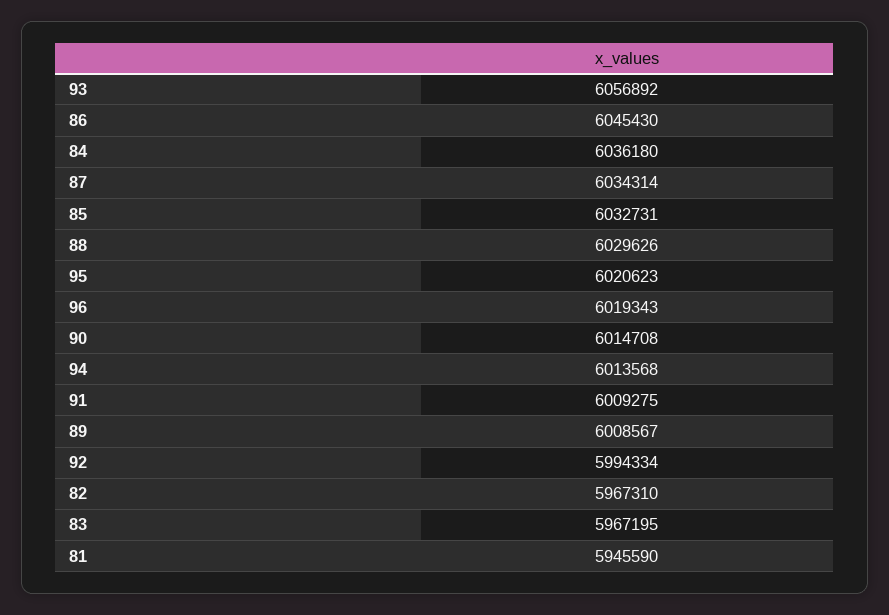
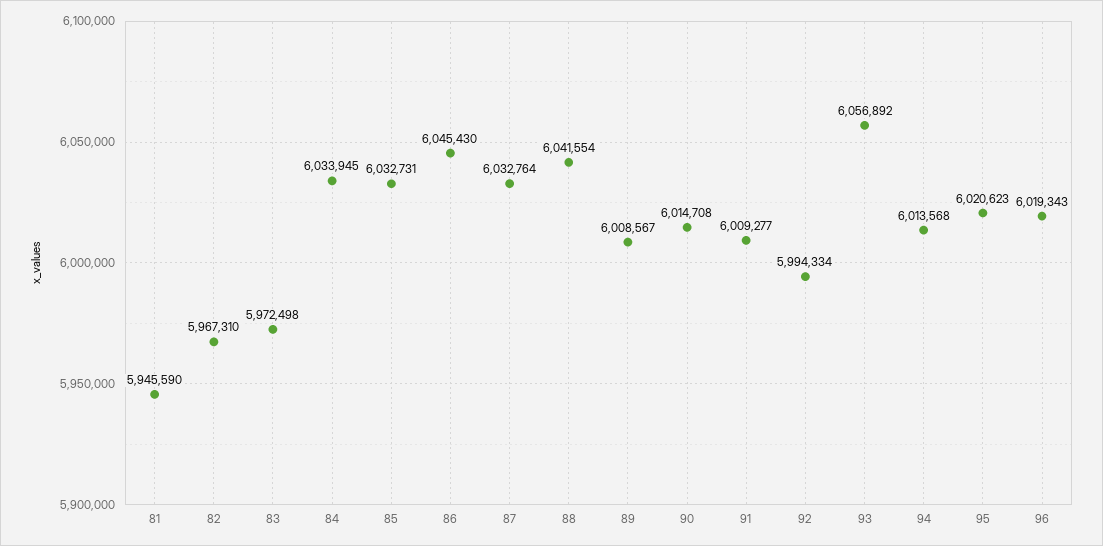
84: 6036180 -> 6033945
87: 6034314 -> 6032764
88: 6029626 -> 6041554
91: 6009275 -> 6009277
83: 5967195 -> 5972498

